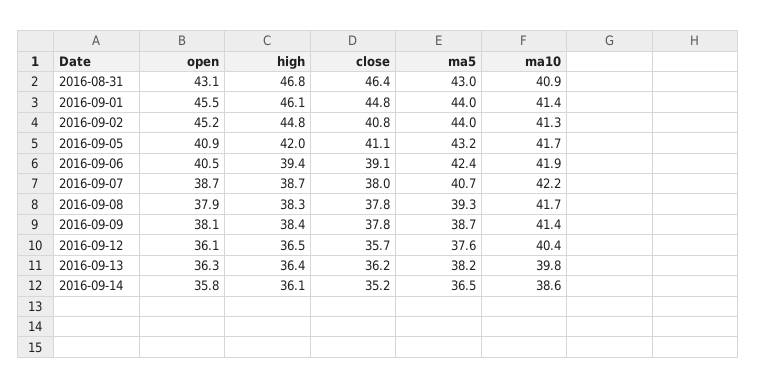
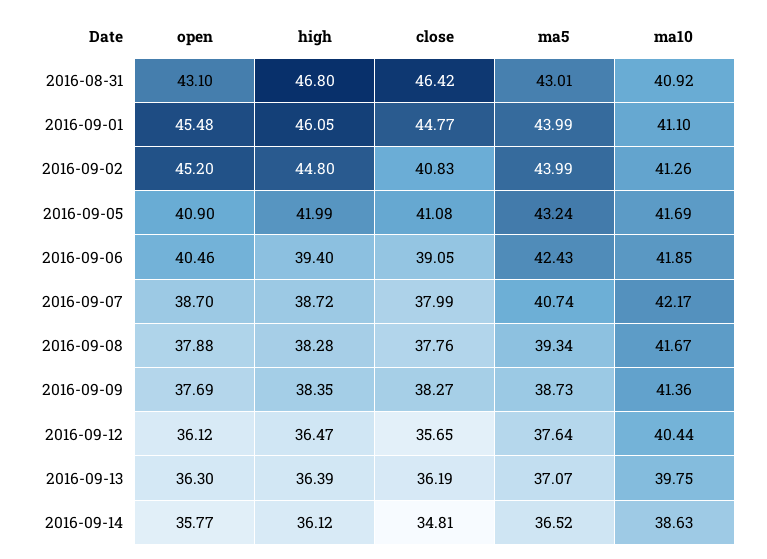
ma10, 2016-09-01: 41.4 -> 41.1
open, 2016-09-09: 38.1 -> 37.69
close, 2016-09-09: 37.8 -> 38.27
ma5, 2016-09-13: 38.2 -> 37.07
close, 2016-09-14: 35.2 -> 34.81

